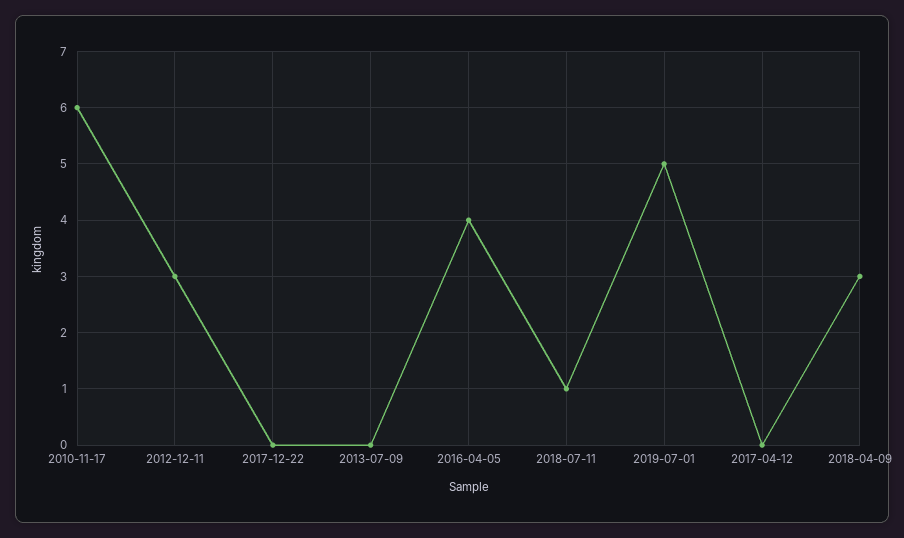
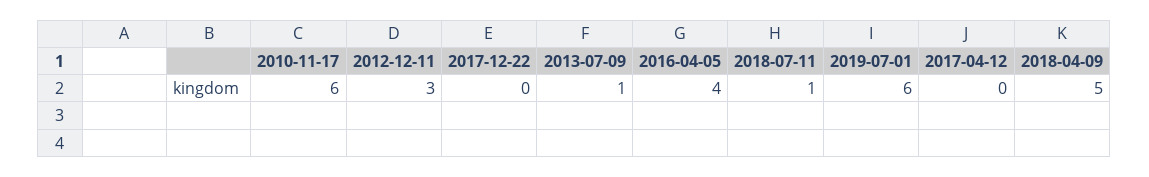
2013-07-09: 0 -> 1
2019-07-01: 5 -> 6
2018-04-09: 3 -> 5

